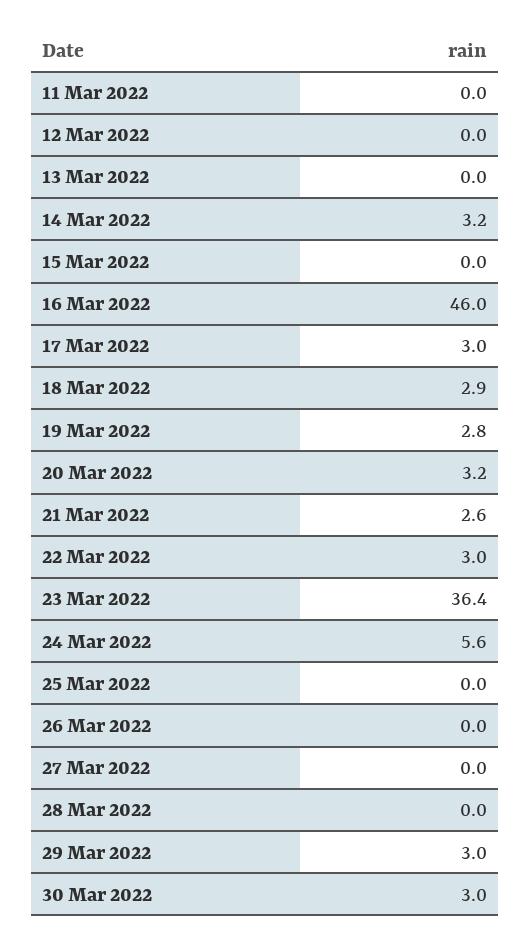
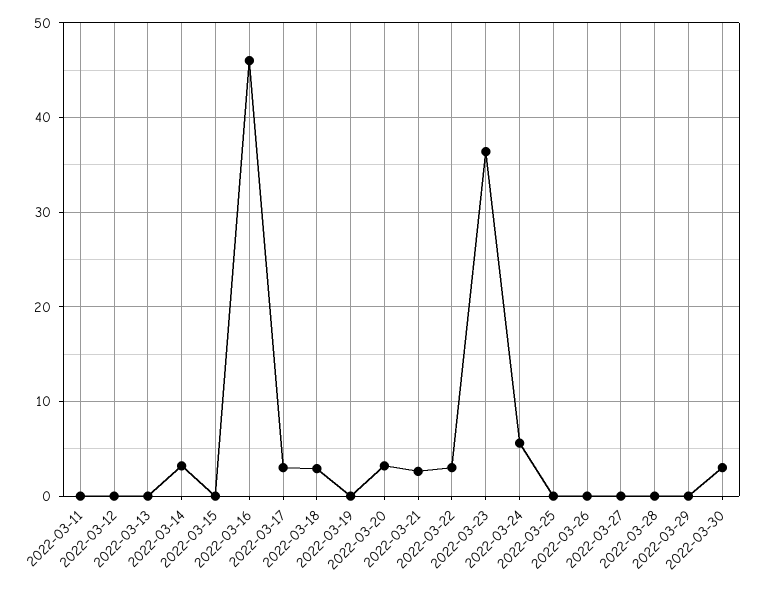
19 Mar 2022: 2.8 -> 0
29 Mar 2022: 3 -> 0

